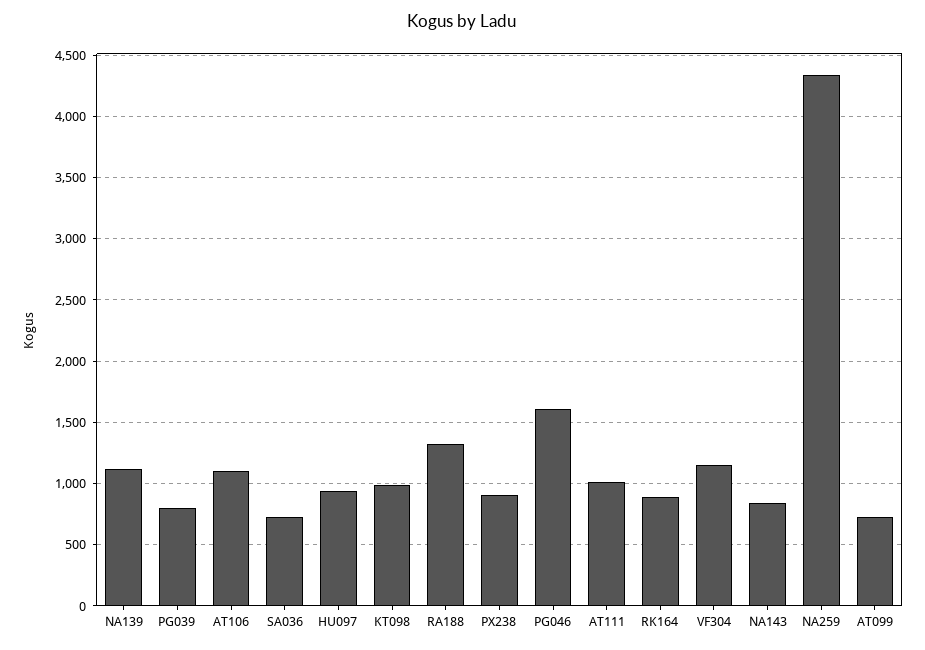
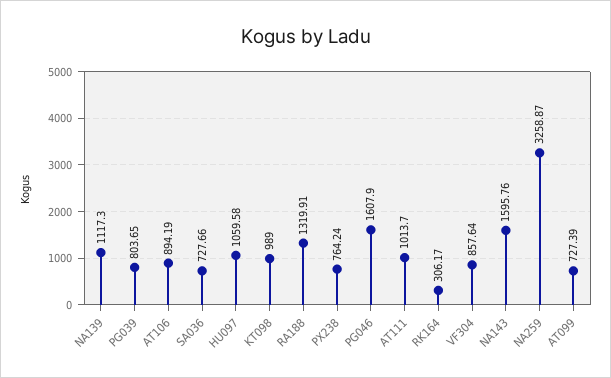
AT106: 1100 -> 894.19
HU097: 950 -> 1059.58
PX238: 900 -> 764.24
RK164: 900 -> 306.17
VF304: 1150 -> 857.64
NA143: 850 -> 1595.76
NA259: 4350 -> 3258.87

